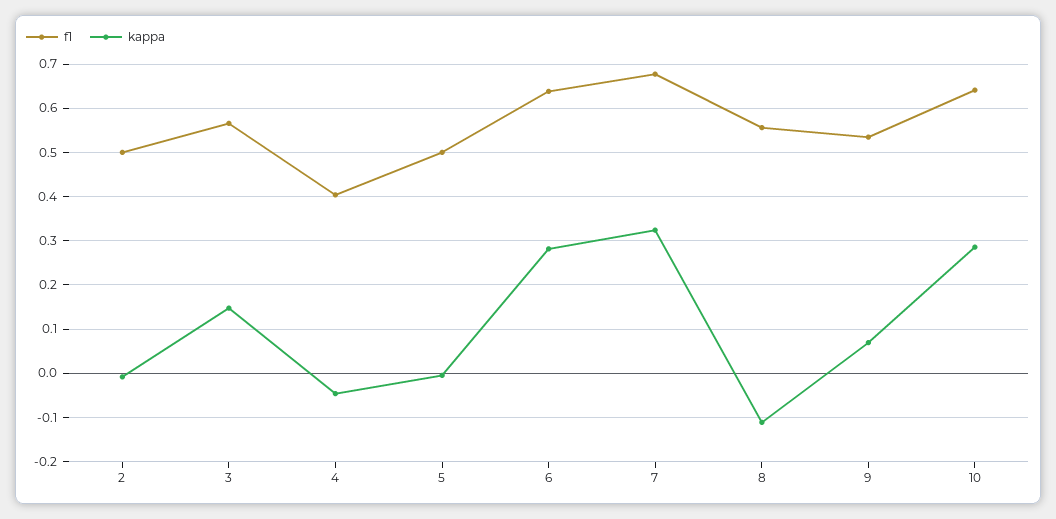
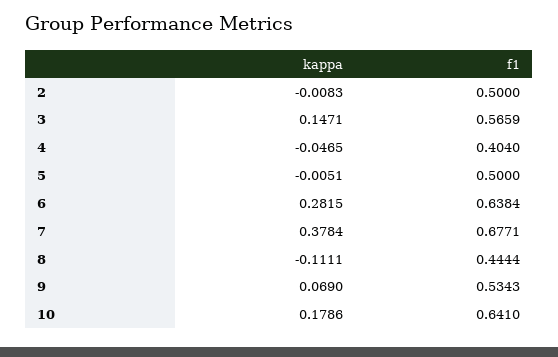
kappa, 7: 0.32 -> 0.3784
f1, 8: 0.56 -> 0.4444
kappa, 10: 0.28 -> 0.1786

